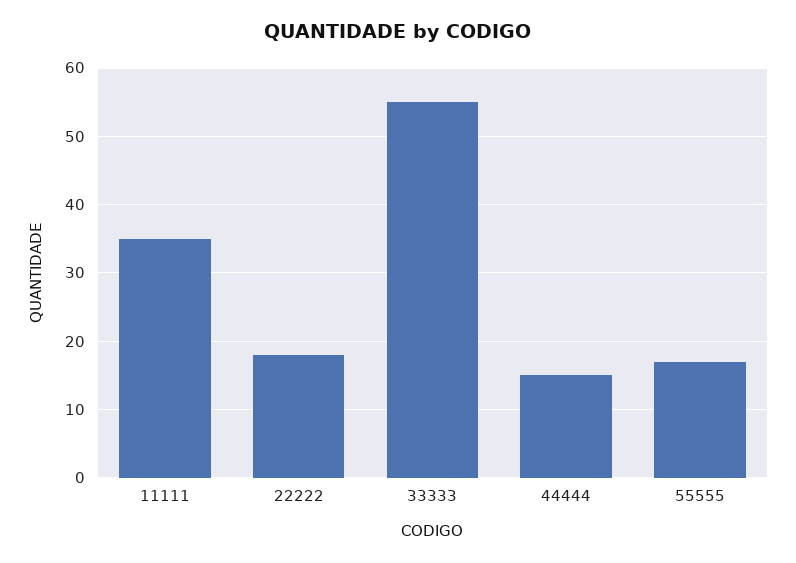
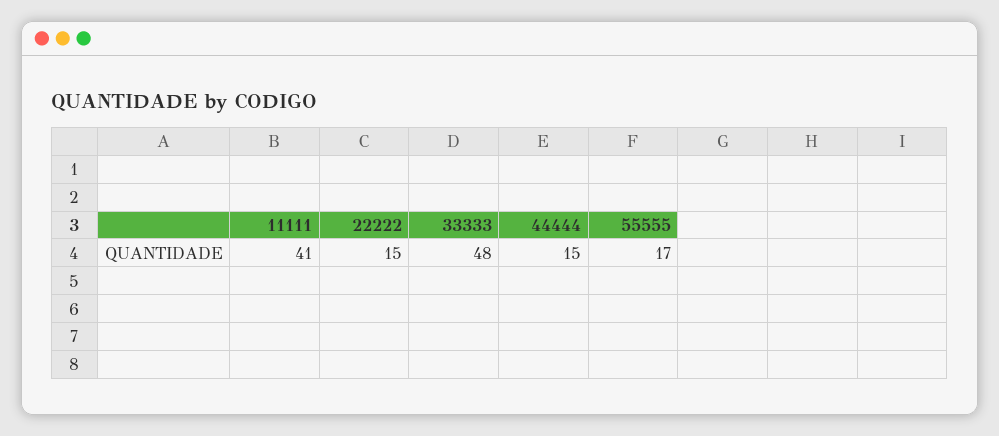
11111: 35 -> 41
22222: 18 -> 15
33333: 55 -> 48

